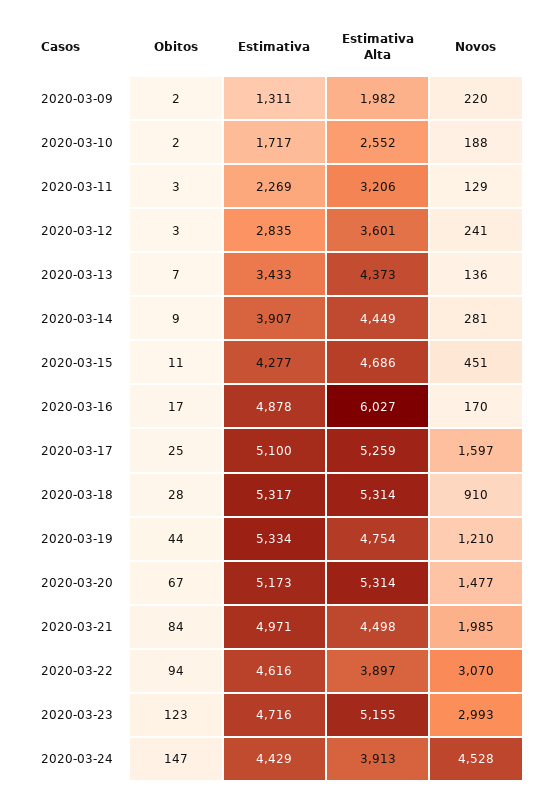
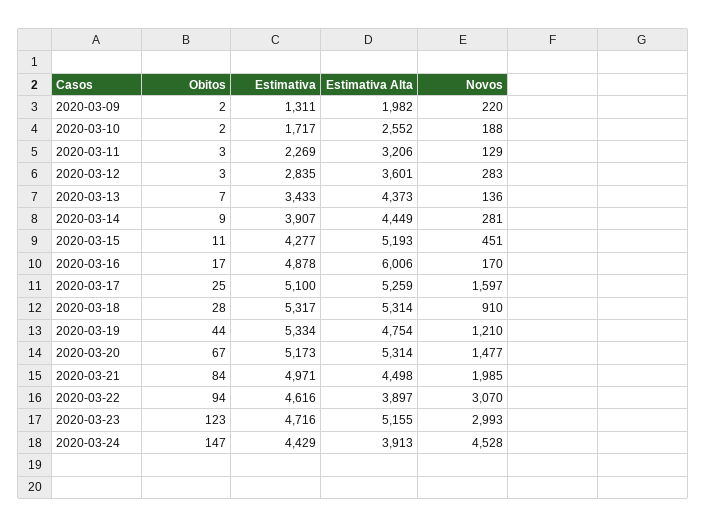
Novos, 2020-03-12: 241 -> 283
Estimativa Alta, 2020-03-15: 4686 -> 5193
Estimativa Alta, 2020-03-16: 6027 -> 6006

